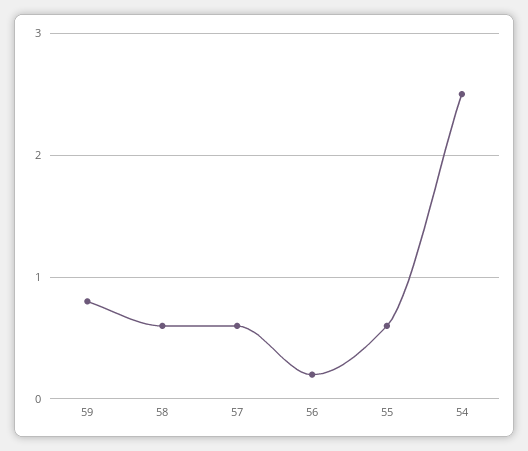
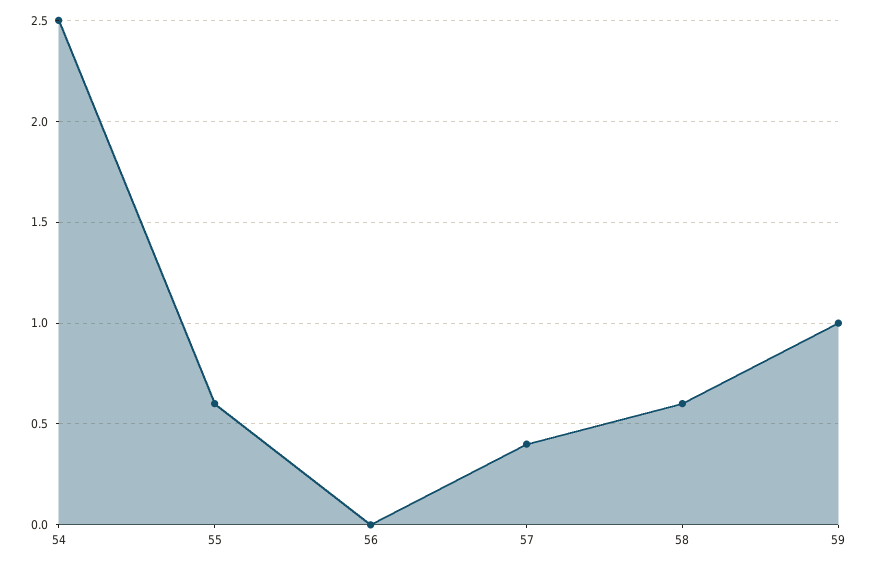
59: 0.8 -> 1
57: 0.6 -> 0.4
56: 0.2 -> 0

